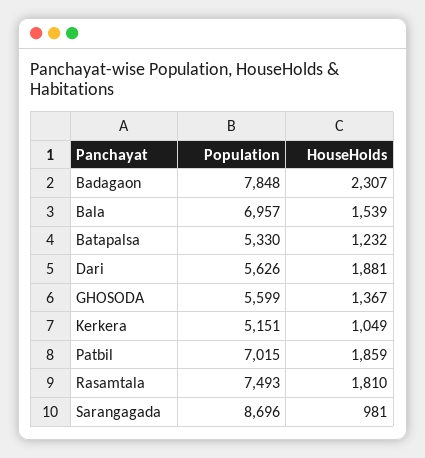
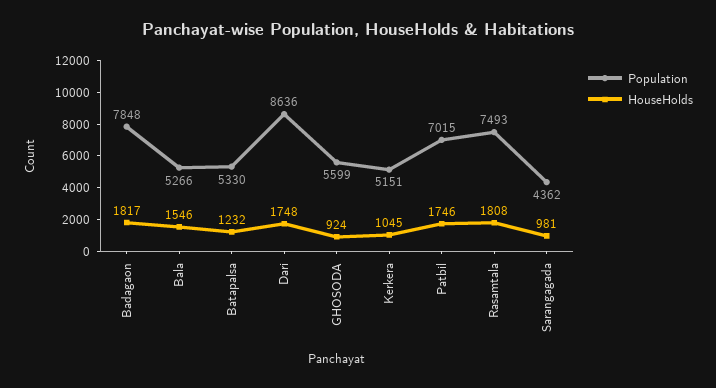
HouseHolds, Badagaon: 2307 -> 1817
Population, Bala: 6957 -> 5266
HouseHolds, Bala: 1539 -> 1546
Population, Dari: 5626 -> 8636
HouseHolds, Dari: 1881 -> 1748
HouseHolds, GHOSODA: 1367 -> 924
HouseHolds, Kerkera: 1049 -> 1045
HouseHolds, Patbil: 1859 -> 1746
HouseHolds, Rasamtala: 1810 -> 1808
Population, Sarangagada: 8696 -> 4362

